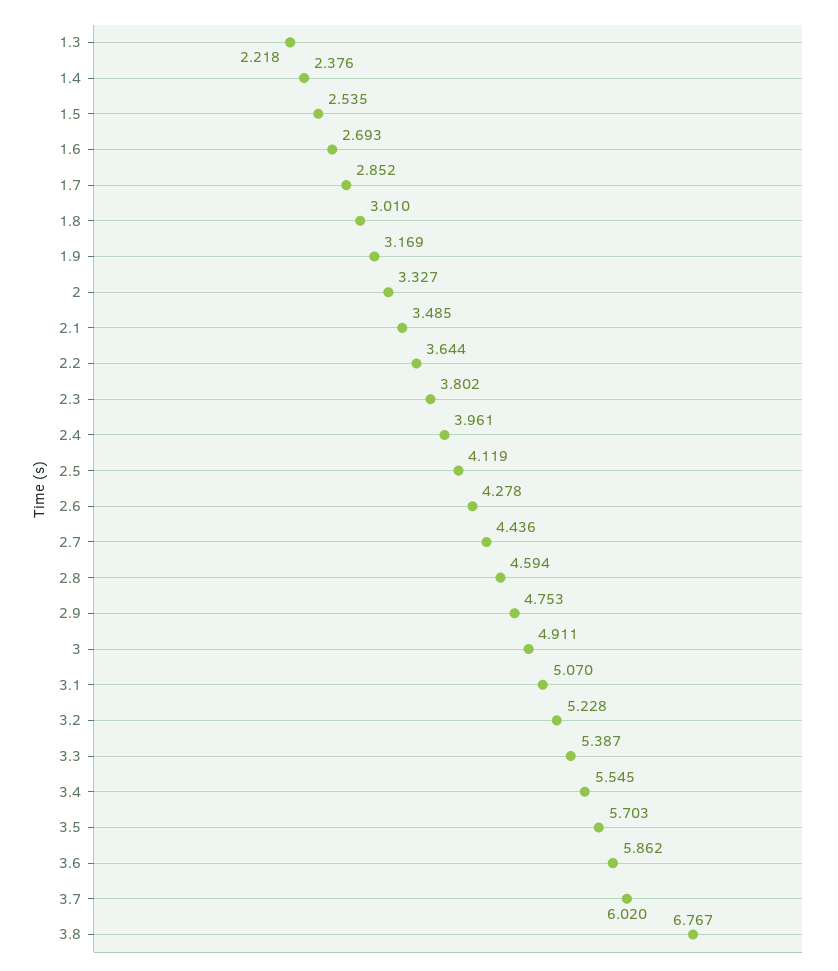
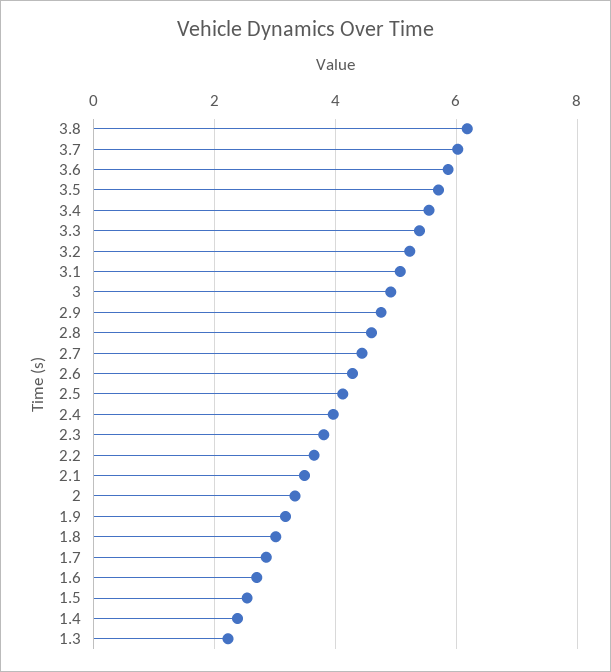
3.8: 6.767 -> 6.2

